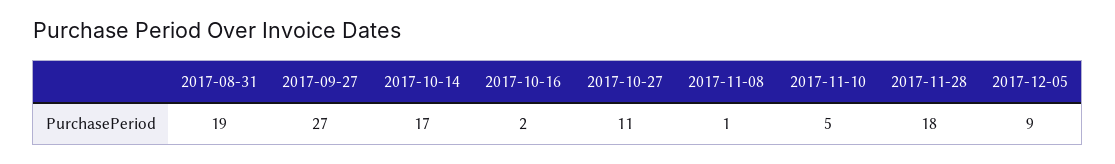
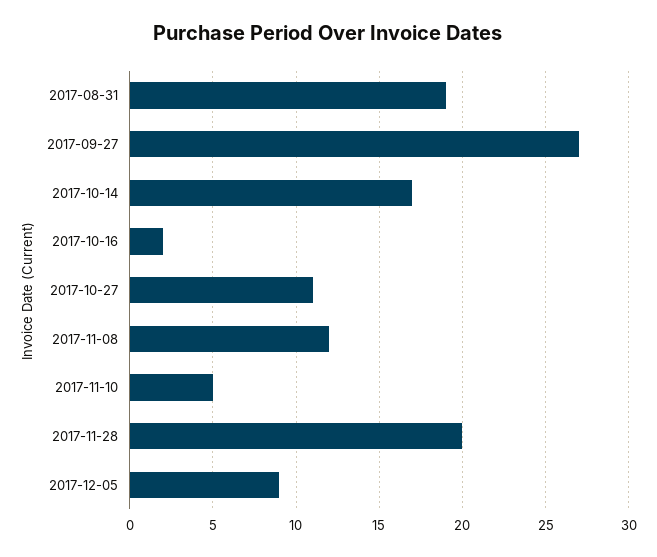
2017-11-08: 1 -> 12
2017-11-28: 18 -> 20

